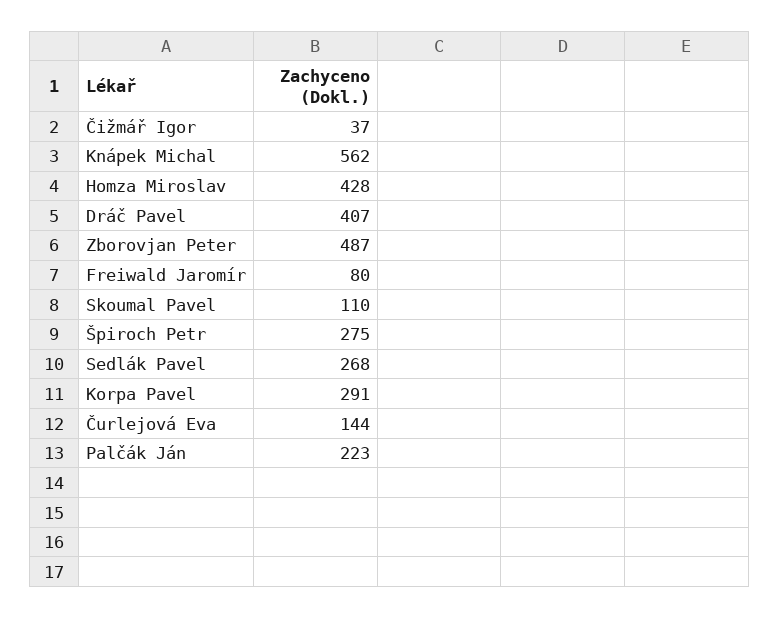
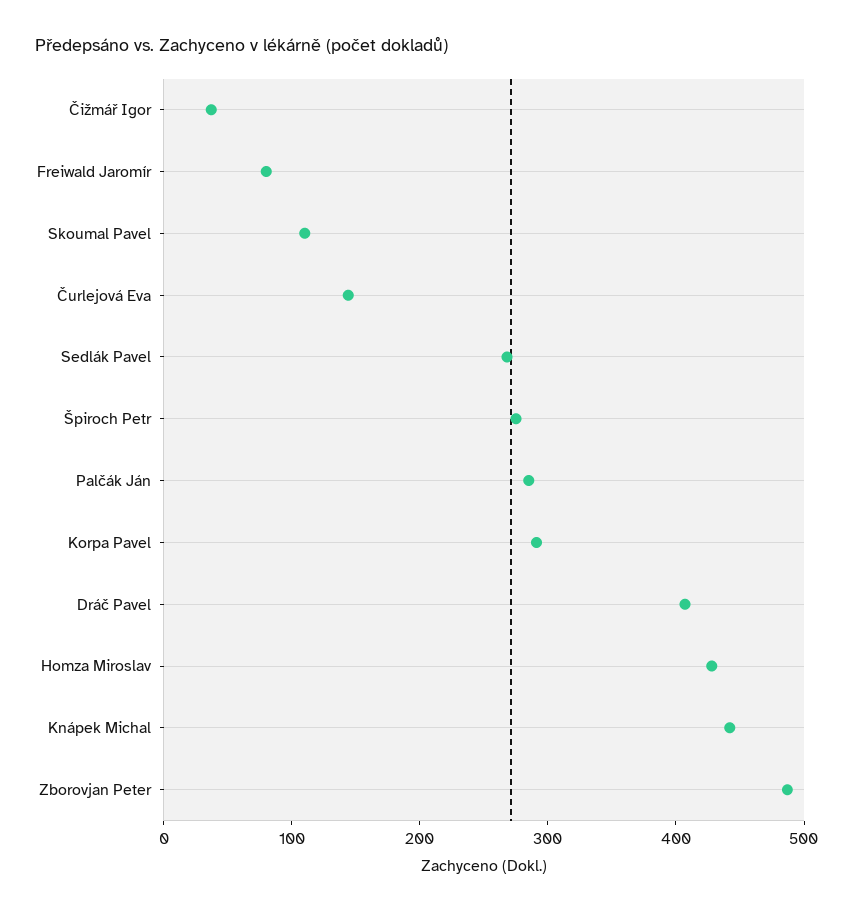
Knápek Michal: 562 -> 440
Palčák Ján: 223 -> 280

